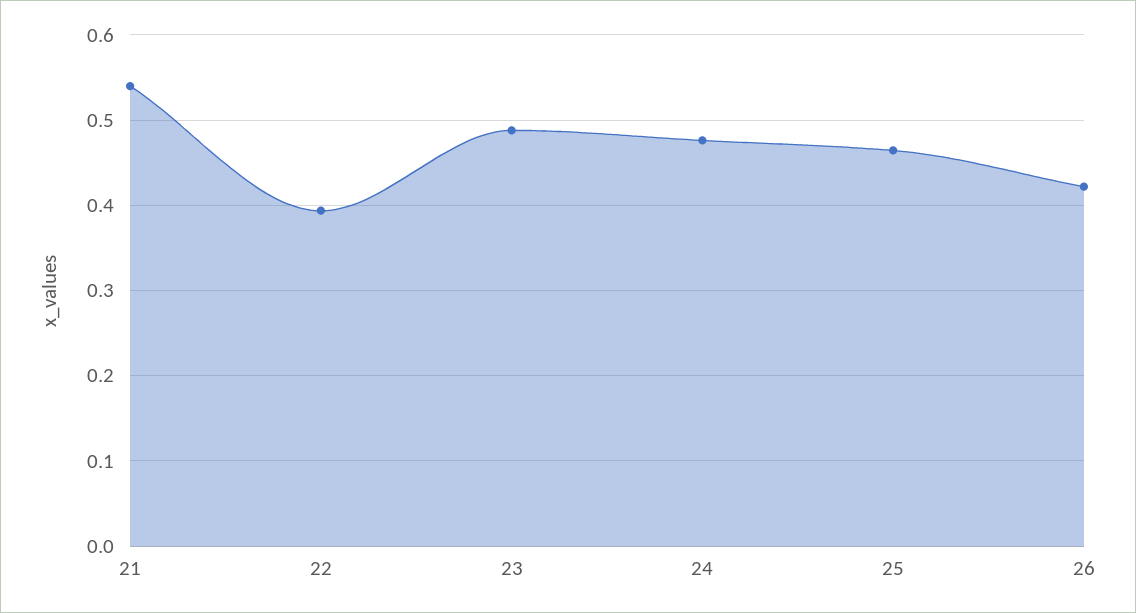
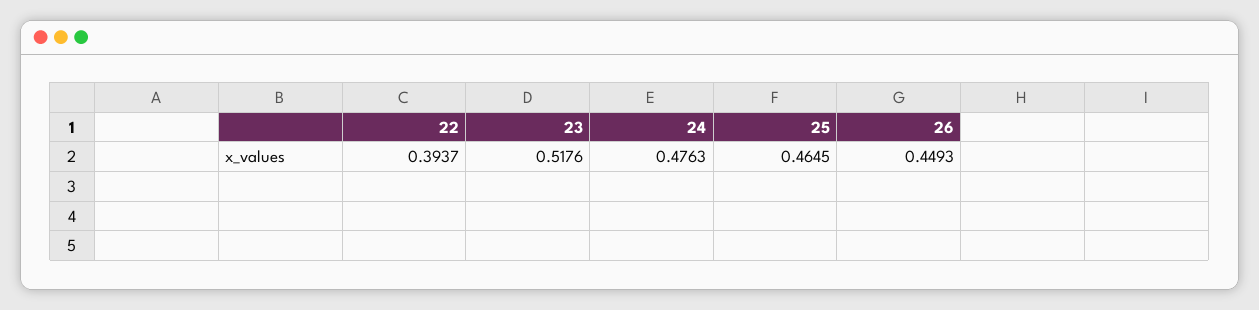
21: 0.54 -> none
23: 0.49 -> 0.5176
26: 0.42 -> 0.4493

